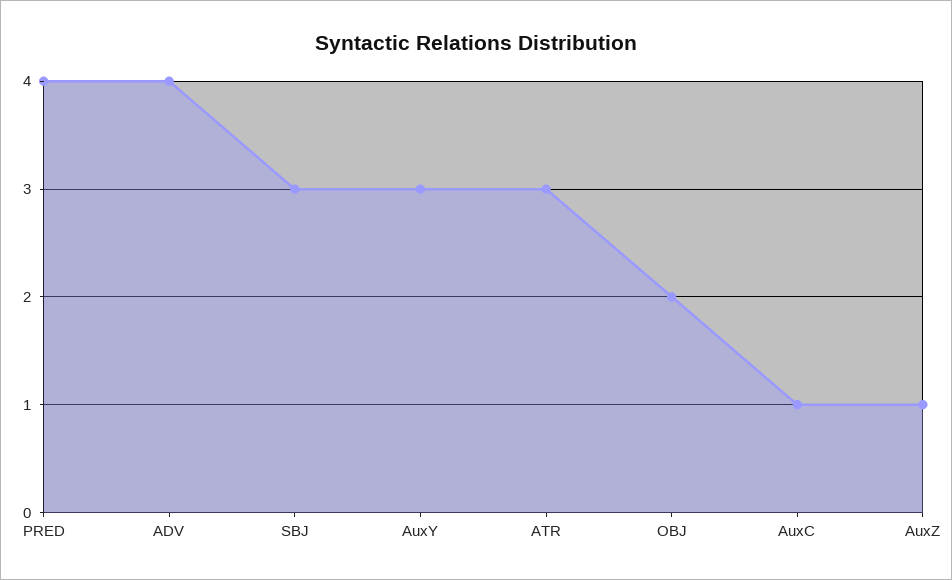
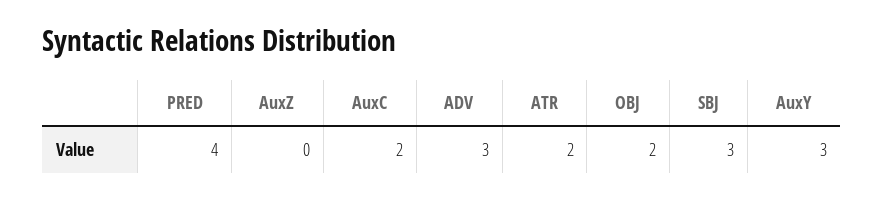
ADV: 4 -> 3
ATR: 3 -> 2
AuxC: 1 -> 2
AuxZ: 1 -> 0

